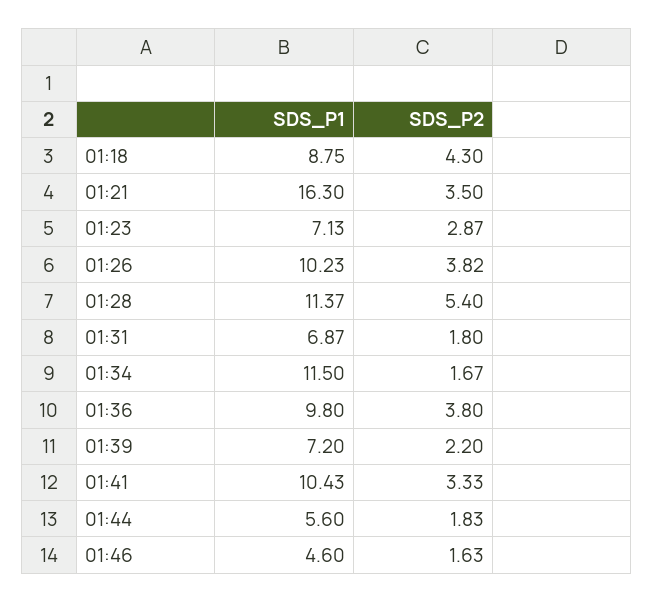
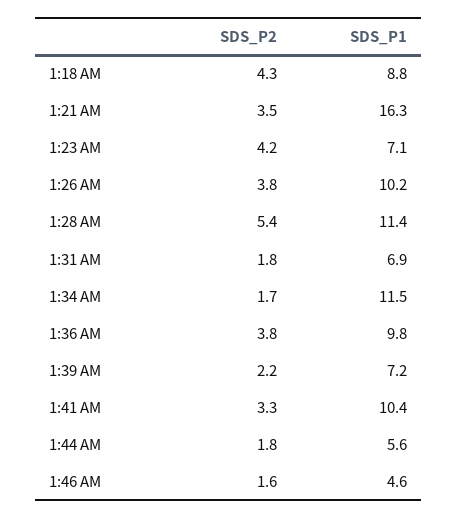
SDS_P2, 01:23: 2.87 -> 4.2

